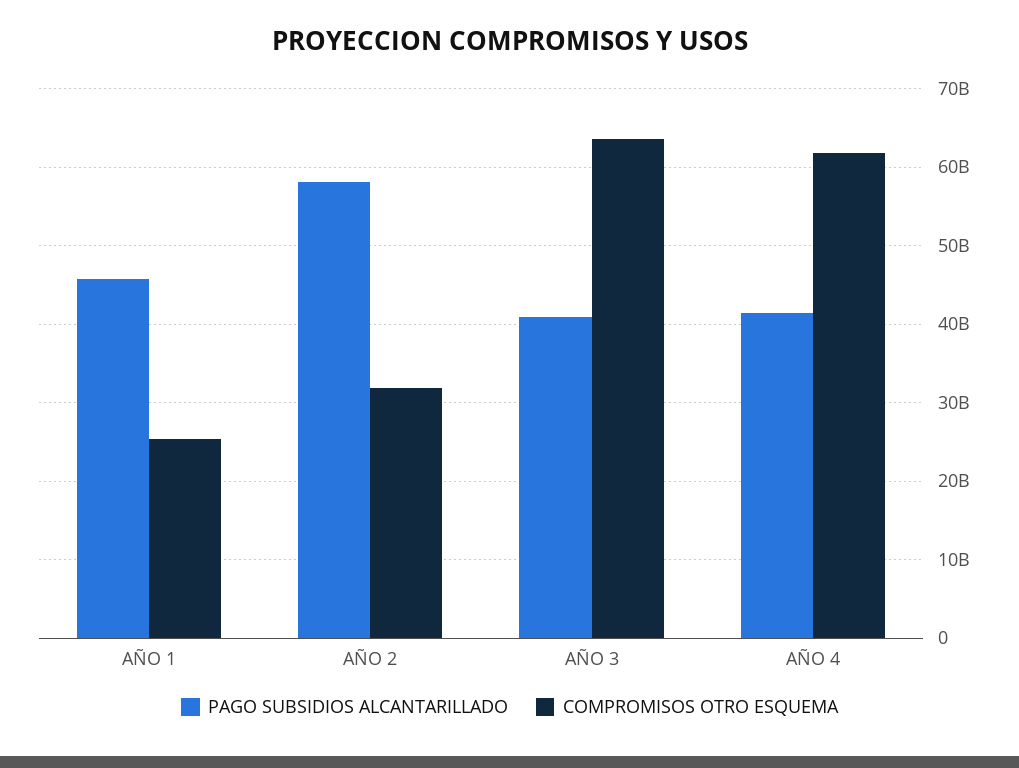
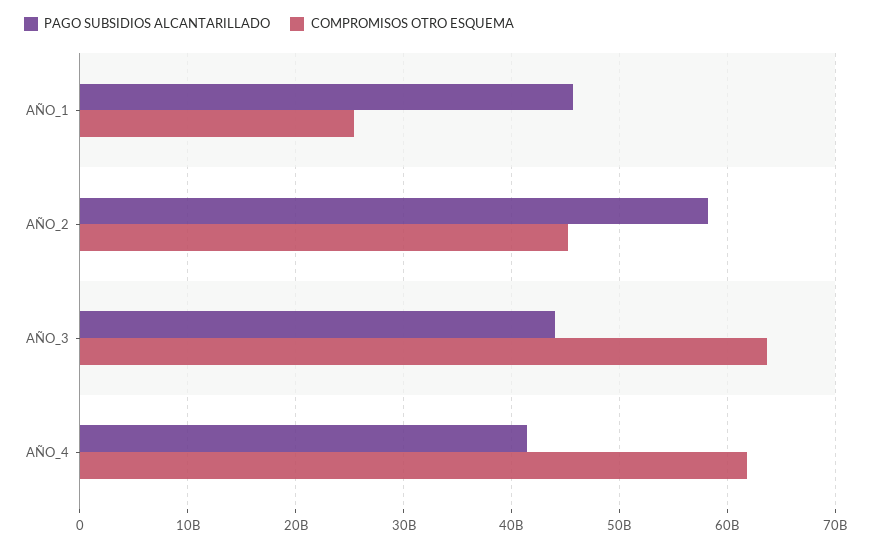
COMPROMISOS OTRO ESQUEMA, AÑO 2: 32000000000 -> 45000000000
PAGO SUBSIDIOS ALCANTARILLADO, AÑO 3: 41000000000 -> 44000000000

